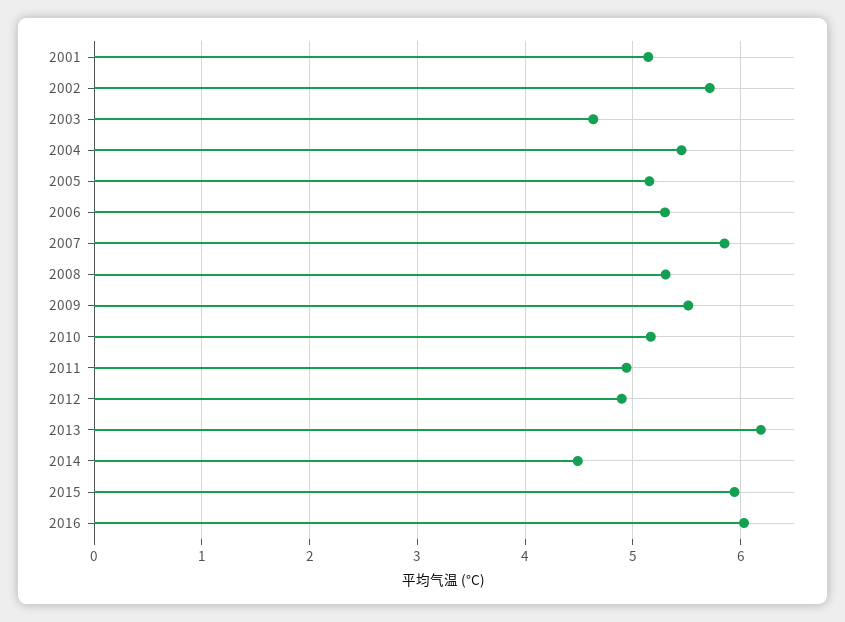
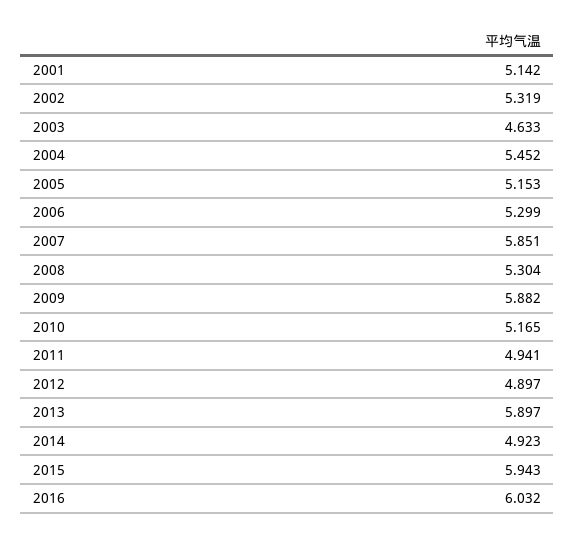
2002: 5.7 -> 5.319
2009: 5.5 -> 5.882
2013: 6.2 -> 5.897
2014: 4.5 -> 4.923

